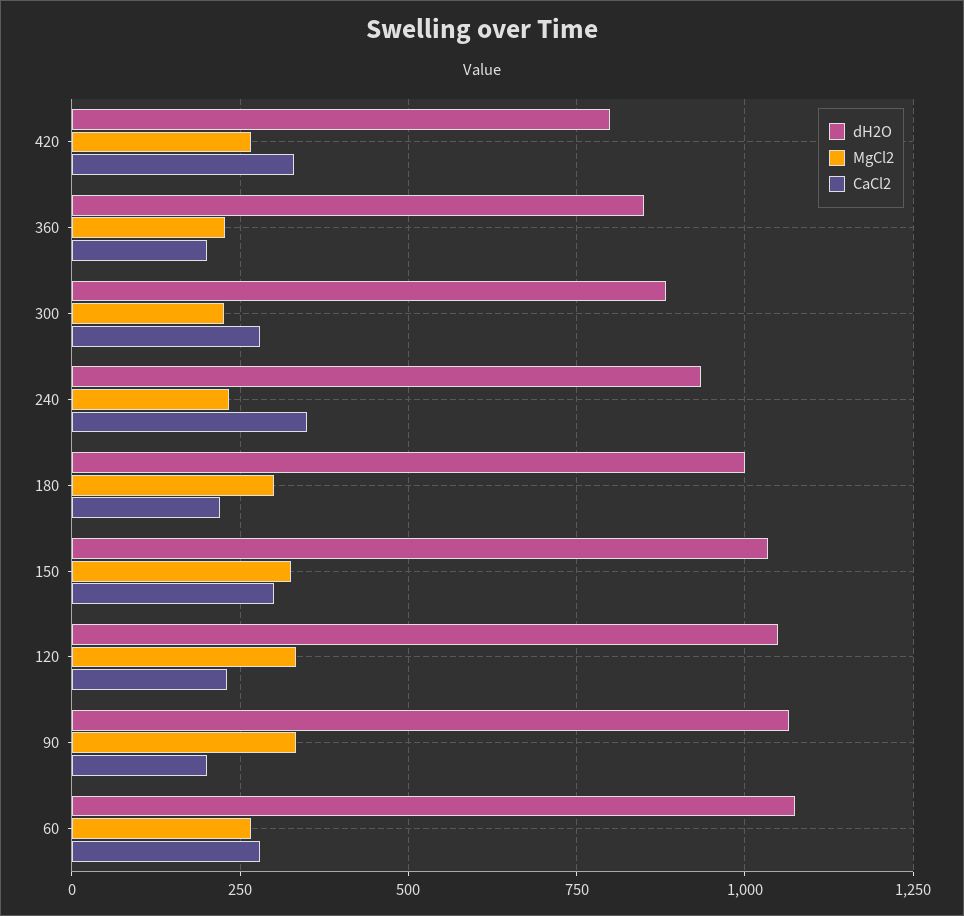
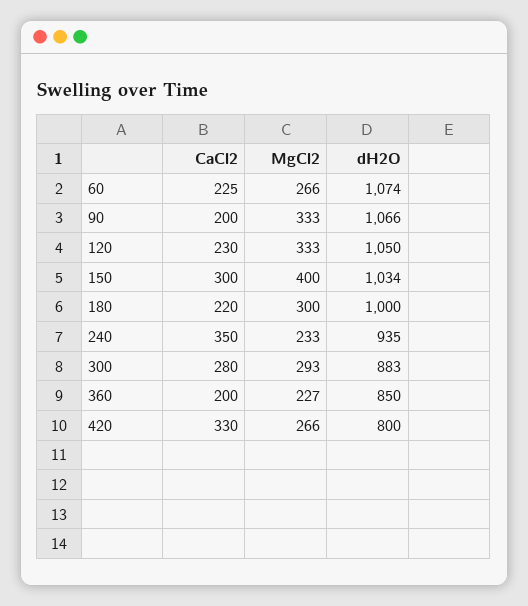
MgCl2, 300: 225 -> 293
MgCl2, 150: 325 -> 400
CaCl2, 60: 275 -> 225

